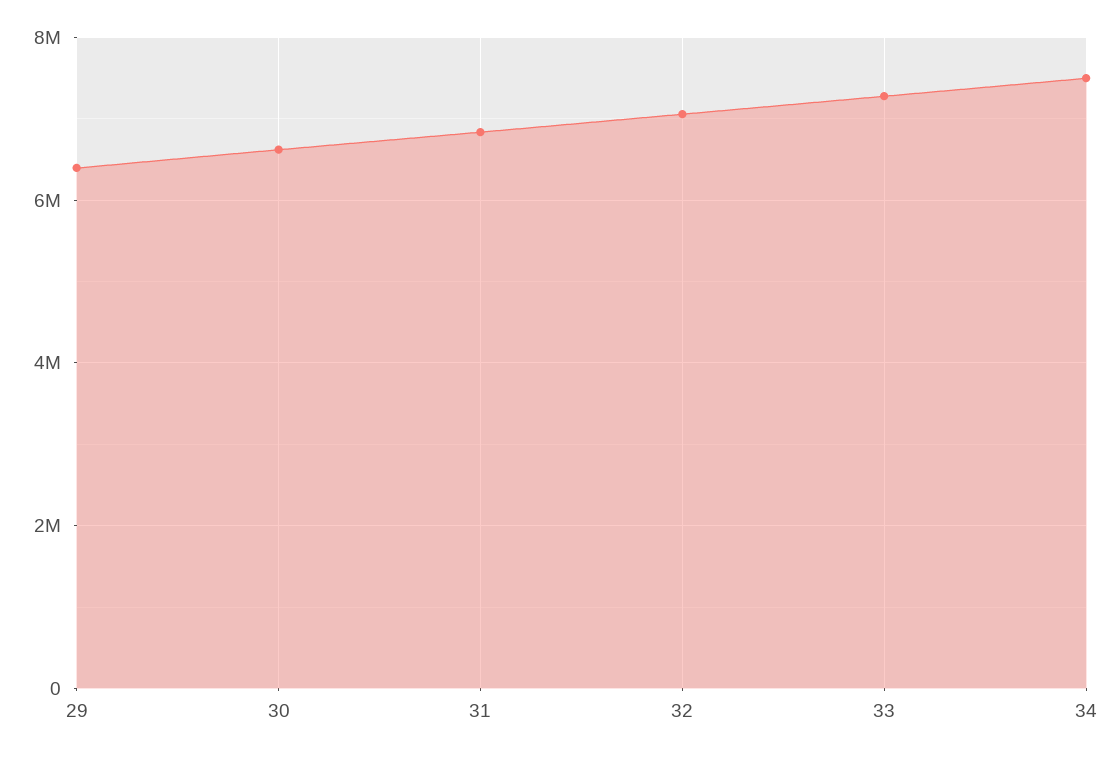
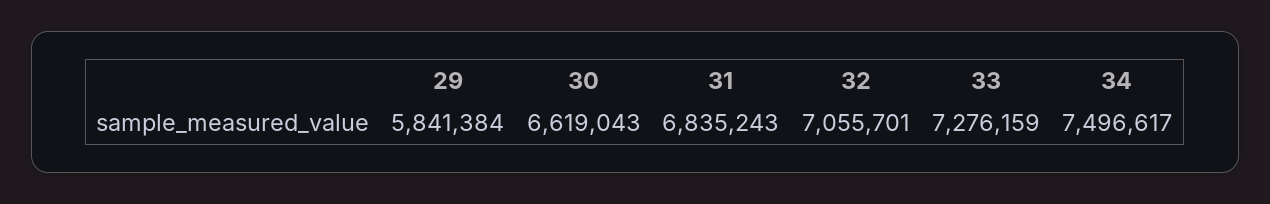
29: 6400000 -> 5841384

